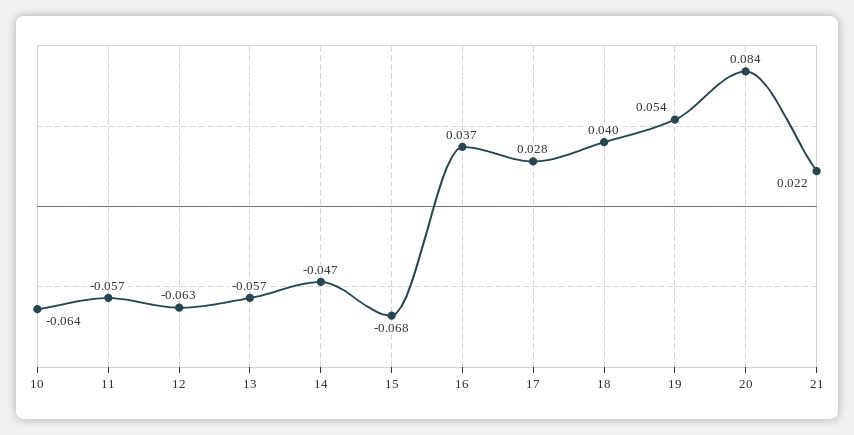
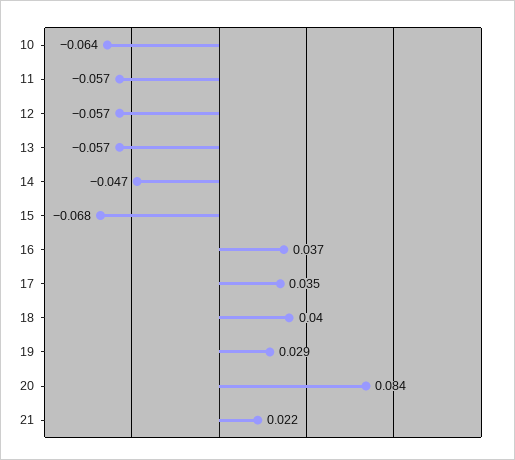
12: -0.063 -> -0.057
17: 0.028 -> 0.035
19: 0.054 -> 0.029

